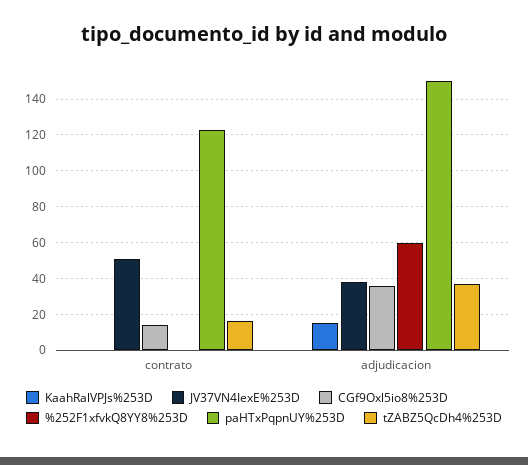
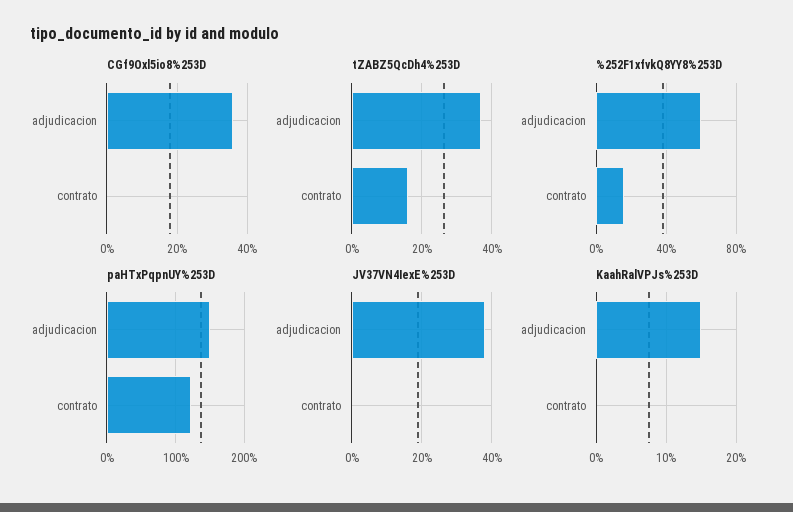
JV37VN4IexE%253D, contrato: 50 -> 0
CGf9Oxl5io8%253D, contrato: 15 -> 0
%252F1xfvkQ8YY8%253D, contrato: 0 -> 15

